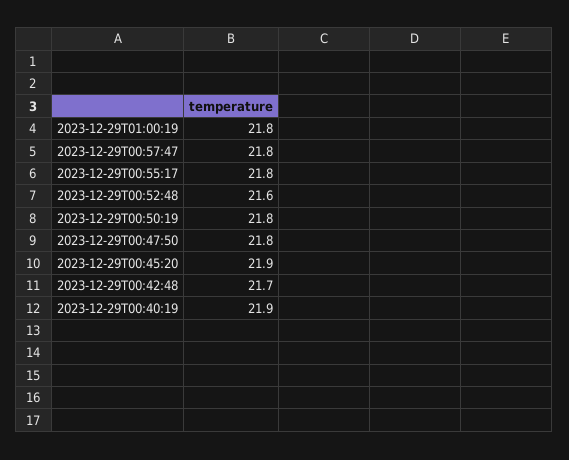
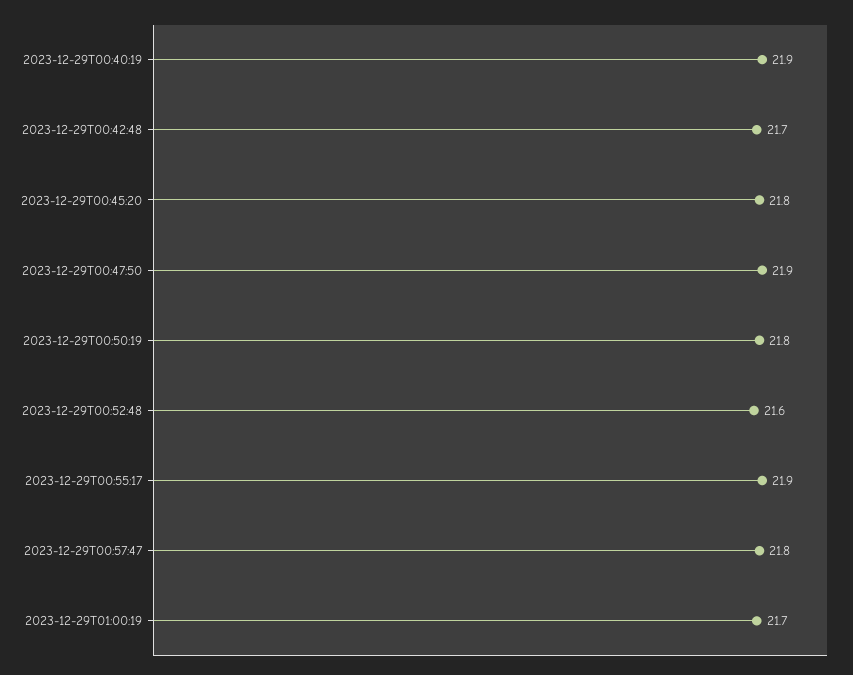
2023-12-29T01:00:19: 21.8 -> 21.7
2023-12-29T00:55:17: 21.8 -> 21.9
2023-12-29T00:47:50: 21.8 -> 21.9
2023-12-29T00:45:20: 21.9 -> 21.8

